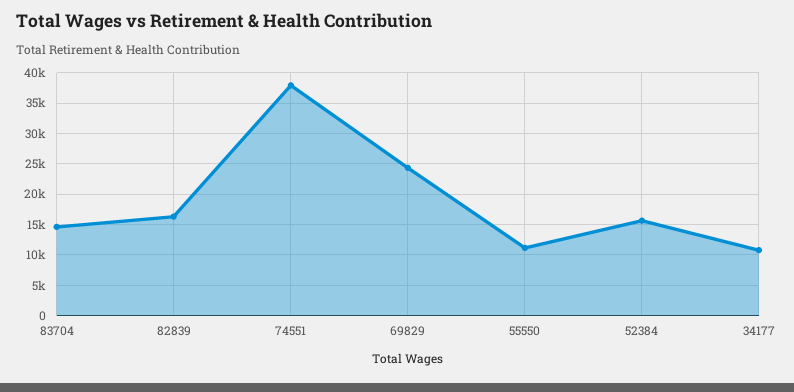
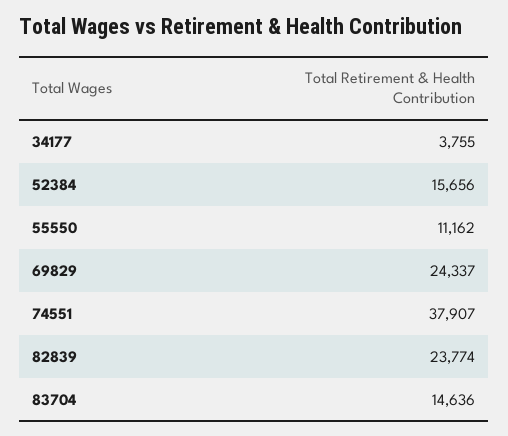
82839: 16000 -> 23774
34177: 11000 -> 3755

